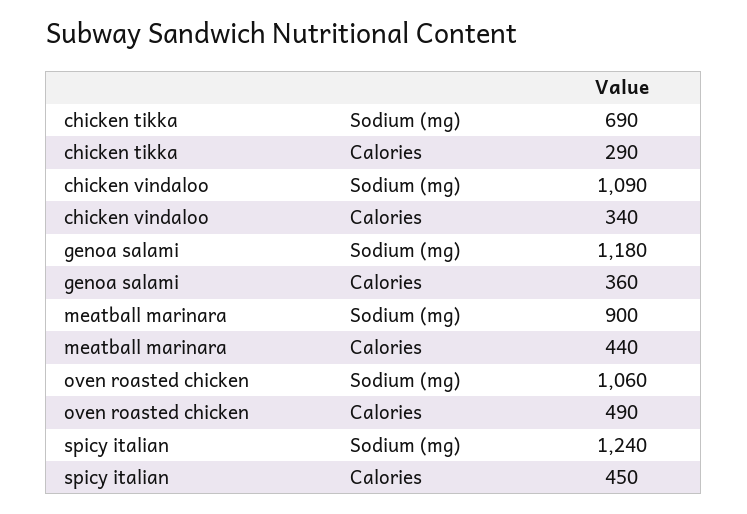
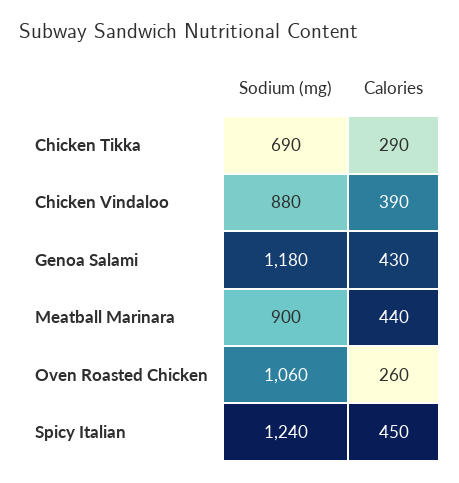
chicken vindaloo, Sodium (mg): 1090 -> 880
chicken vindaloo, Calories: 340 -> 390
genoa salami, Calories: 360 -> 430
oven roasted chicken, Calories: 490 -> 260

